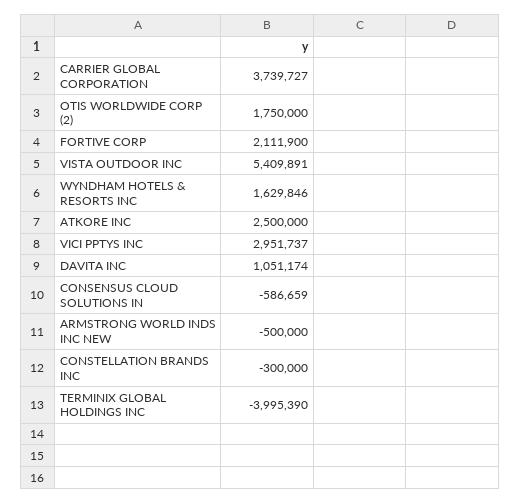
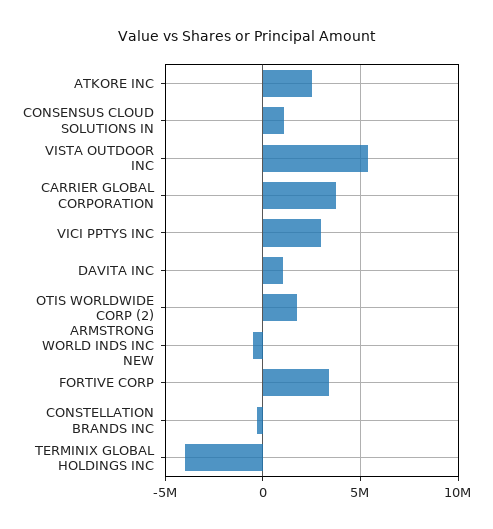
FORTIVE CORP: 2111900 -> 3500000
WYNDHAM HOTELS & RESORTS INC: 1629846 -> none
CONSENSUS CLOUD SOLUTIONS IN: -586659 -> 1000000

